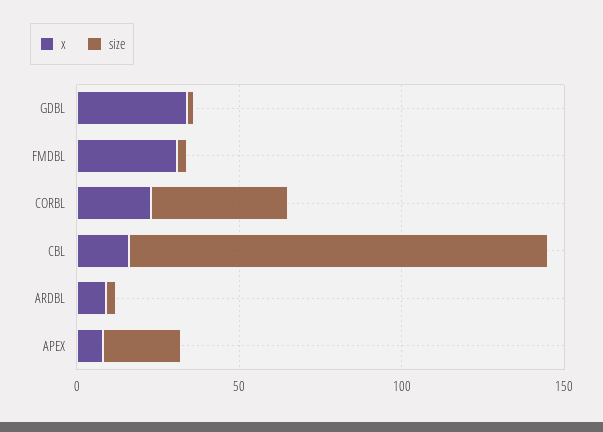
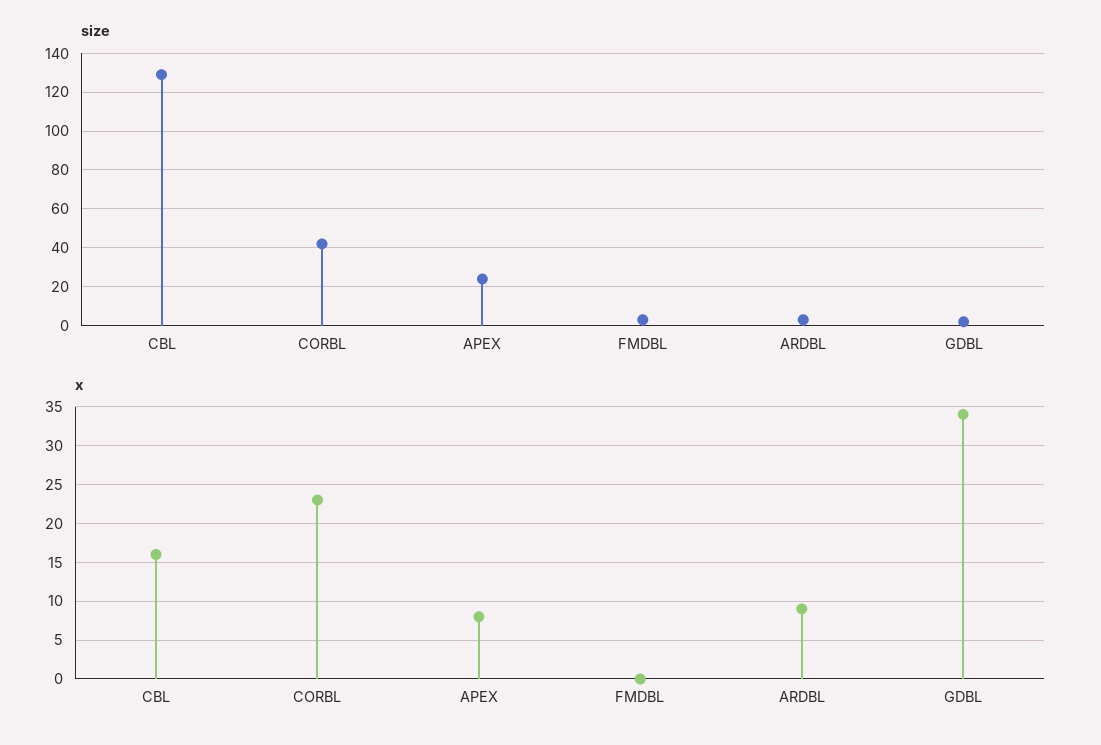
x, FMDBL: 30 -> 0

